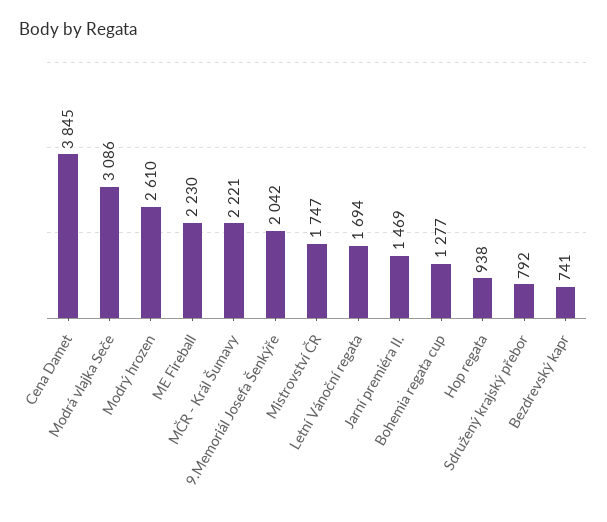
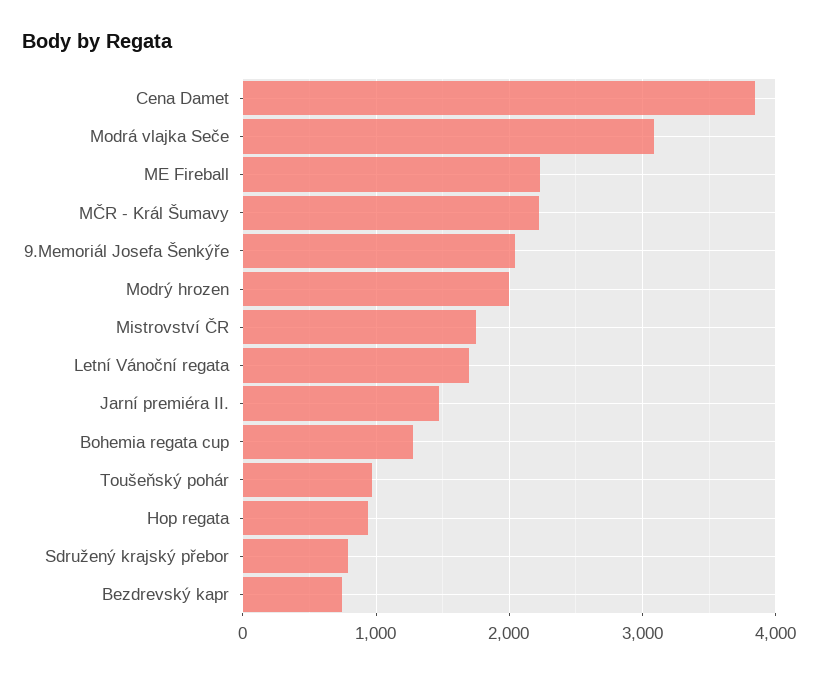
Modrý hrozen: 2610 -> 2000
Toušeňský pohár: none -> 1000

